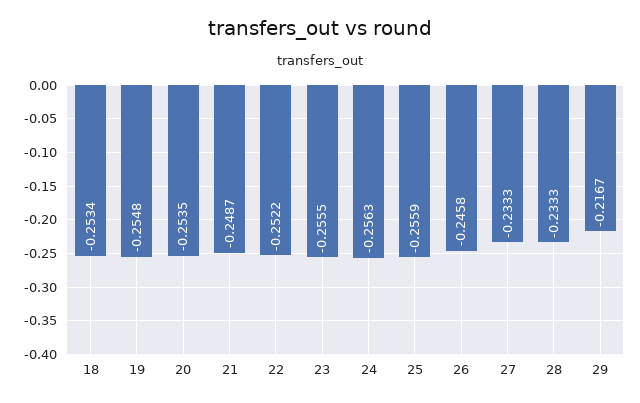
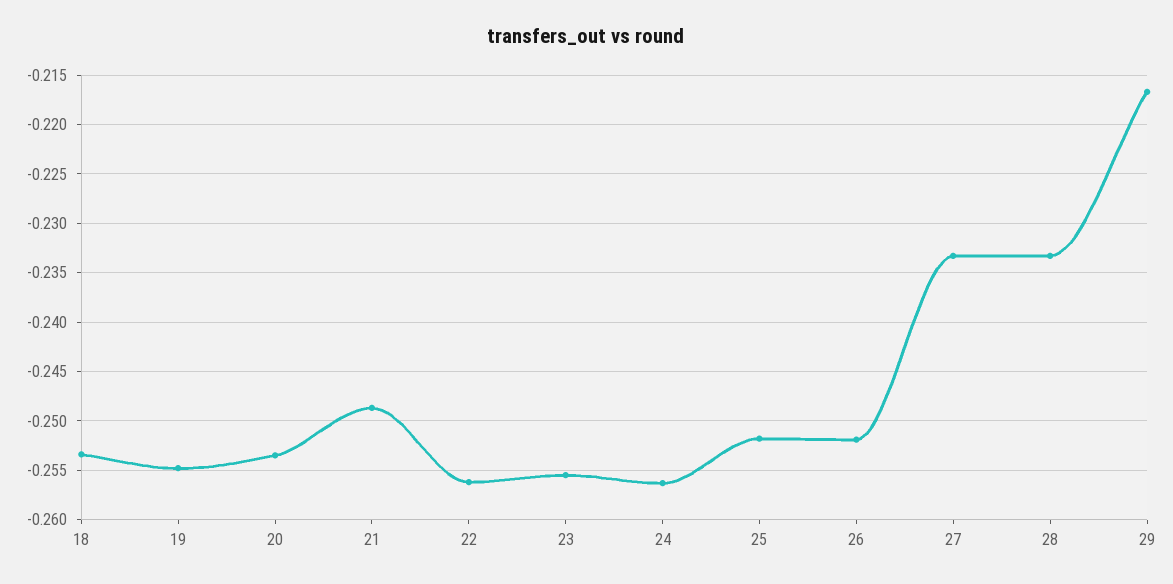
22: -0.2522 -> -0.256
25: -0.2559 -> -0.252
26: -0.2458 -> -0.252

